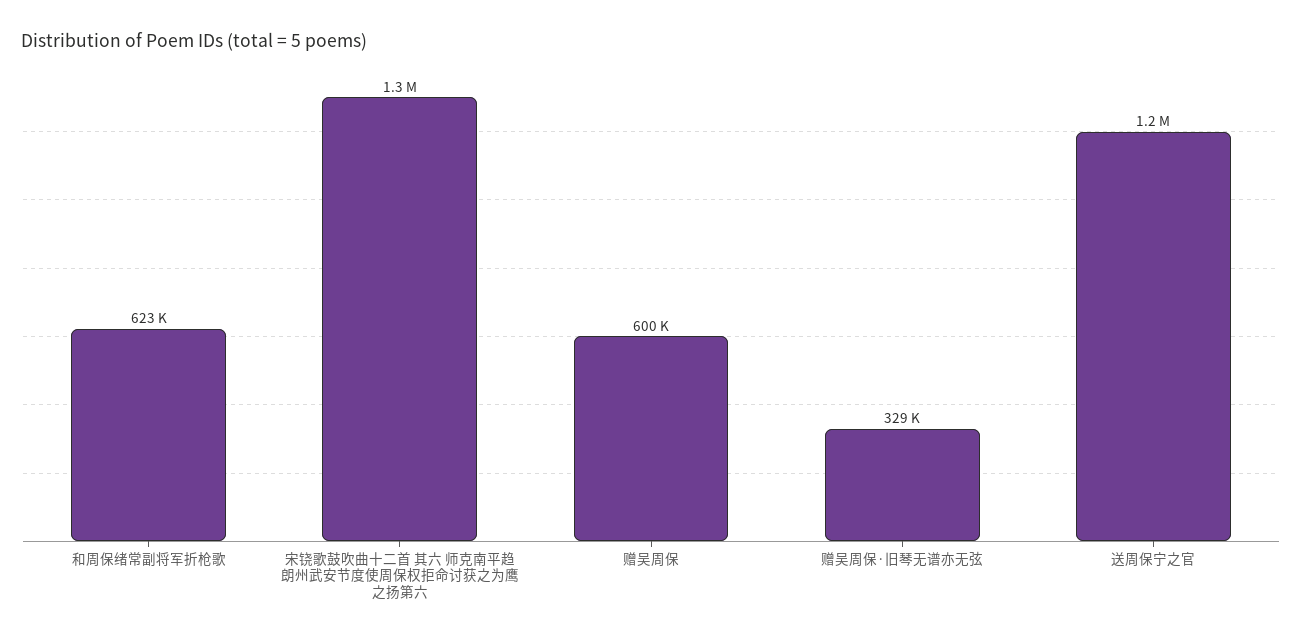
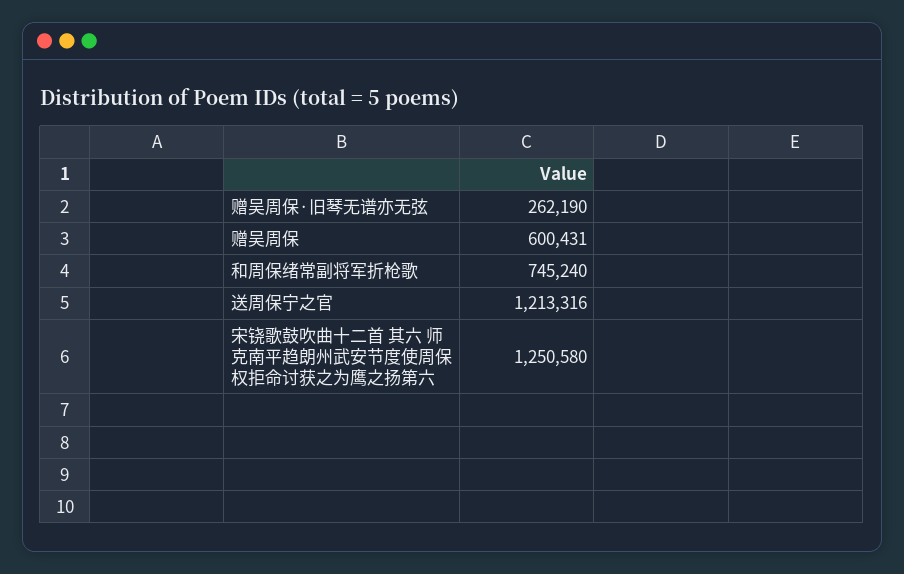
和周保绪常副将军折枪歌: 623000 -> 745240
赠吴周保·旧琴无谱亦无弦: 329000 -> 262190

